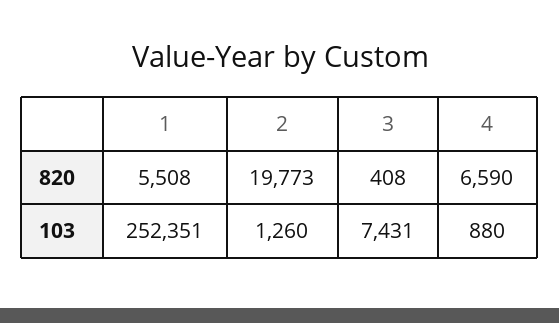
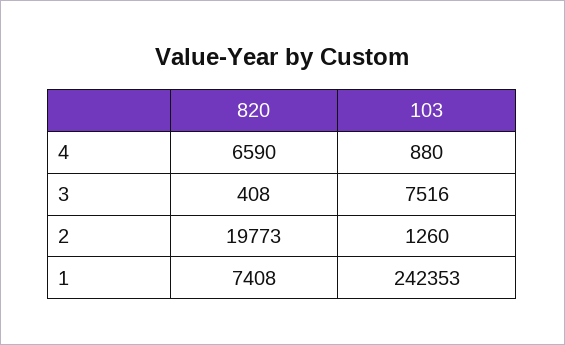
1, 820: 5508 -> 7408
1, 103: 252351 -> 242353
3, 103: 7431 -> 7516

